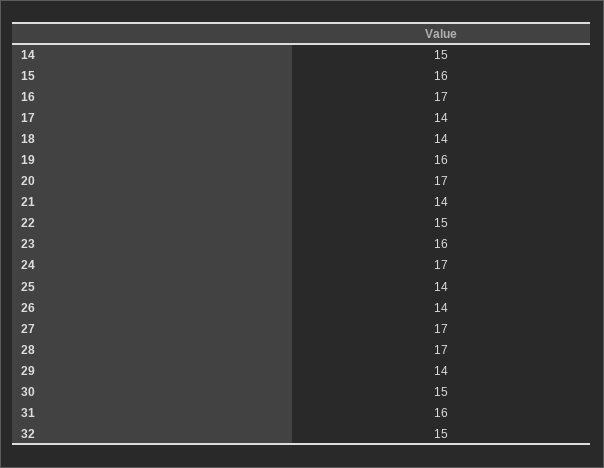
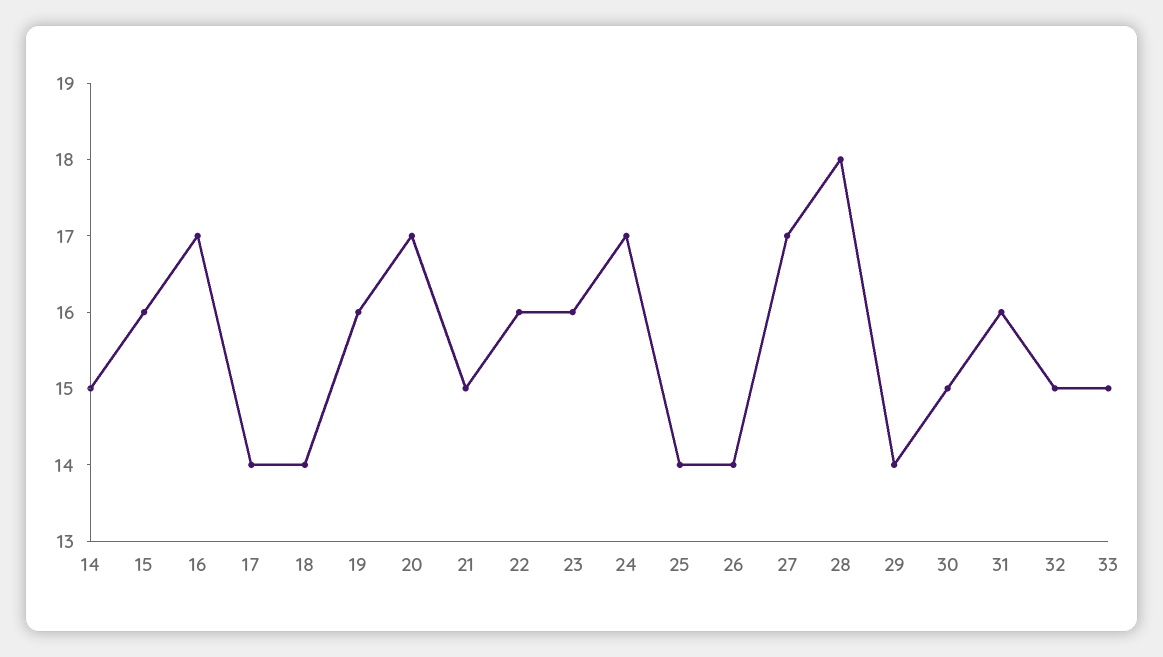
21: 14 -> 15
22: 15 -> 16
28: 17 -> 18
33: none -> 15

